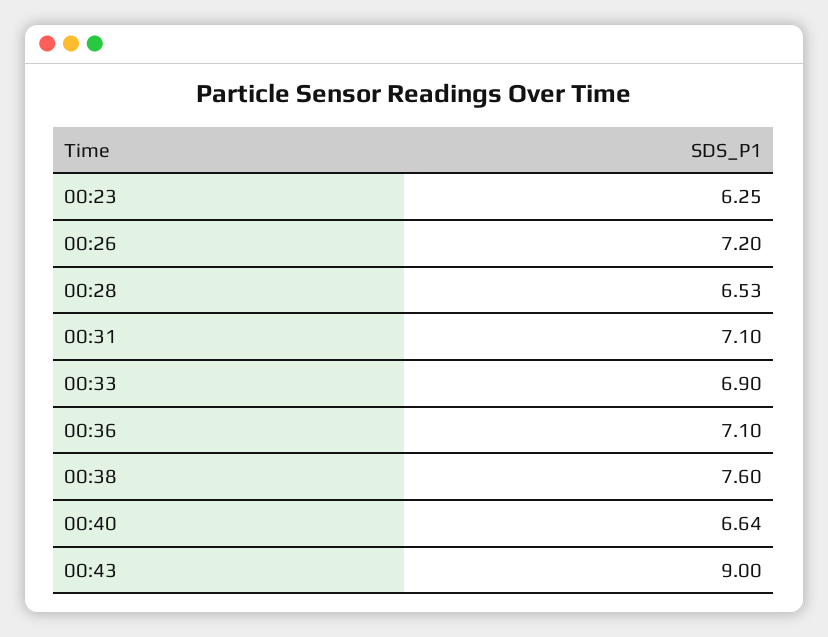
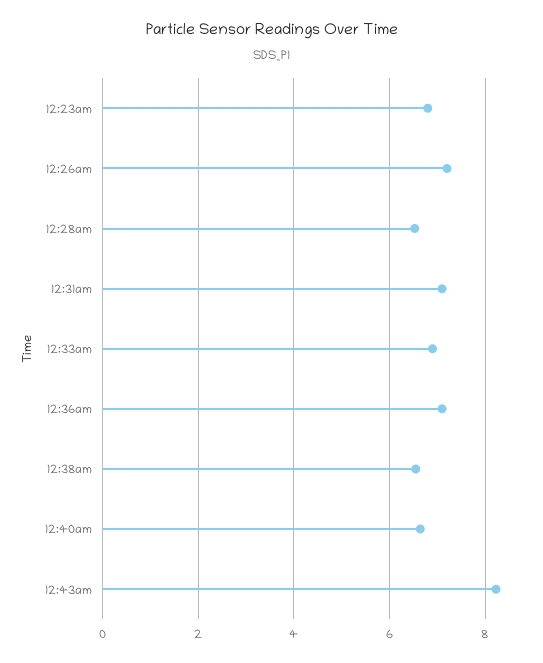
00:23: 6.25 -> 6.8
00:38: 7.6 -> 6.6
00:43: 9 -> 8.2

